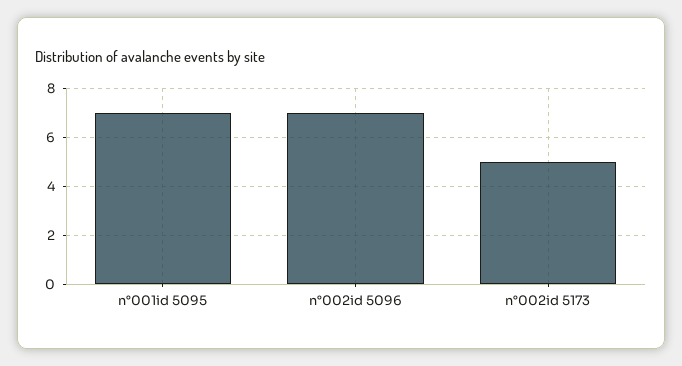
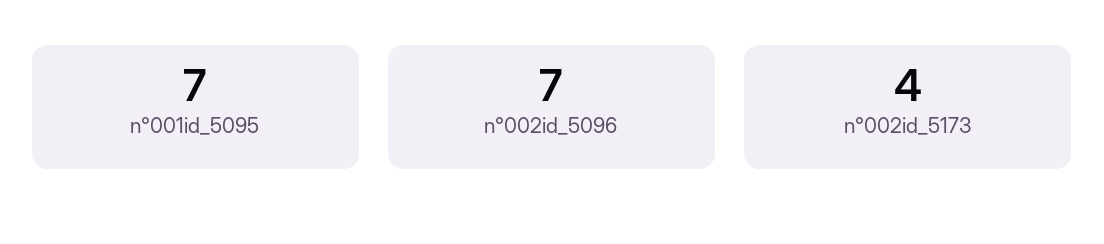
n°002id 5173: 5 -> 4

